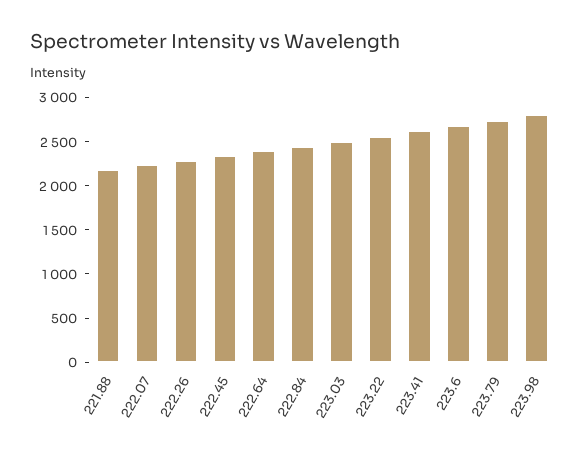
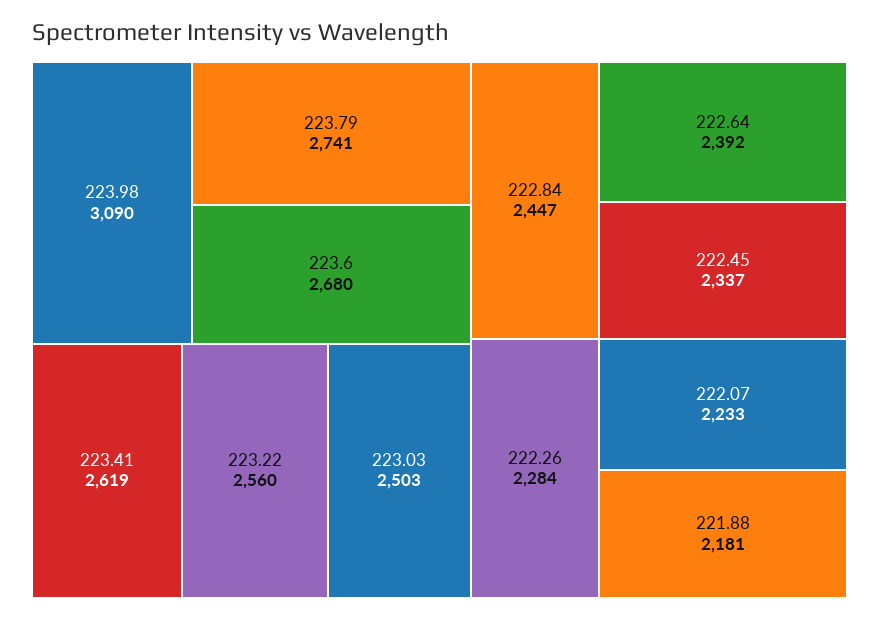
223.98: 2800 -> 3090

